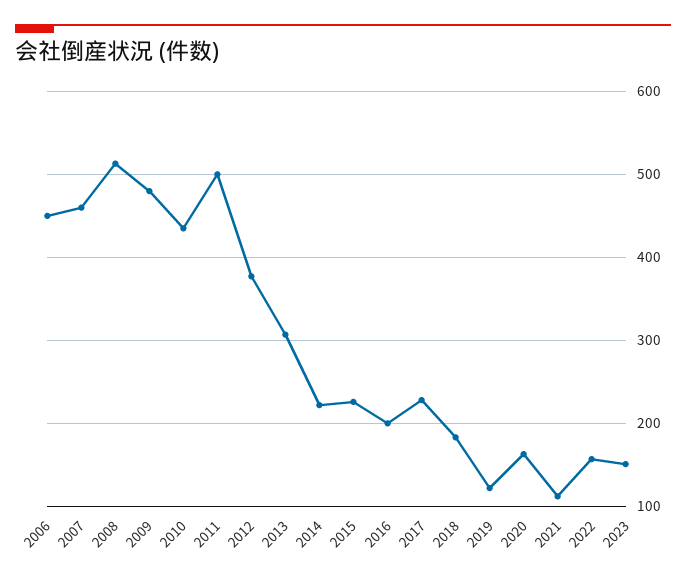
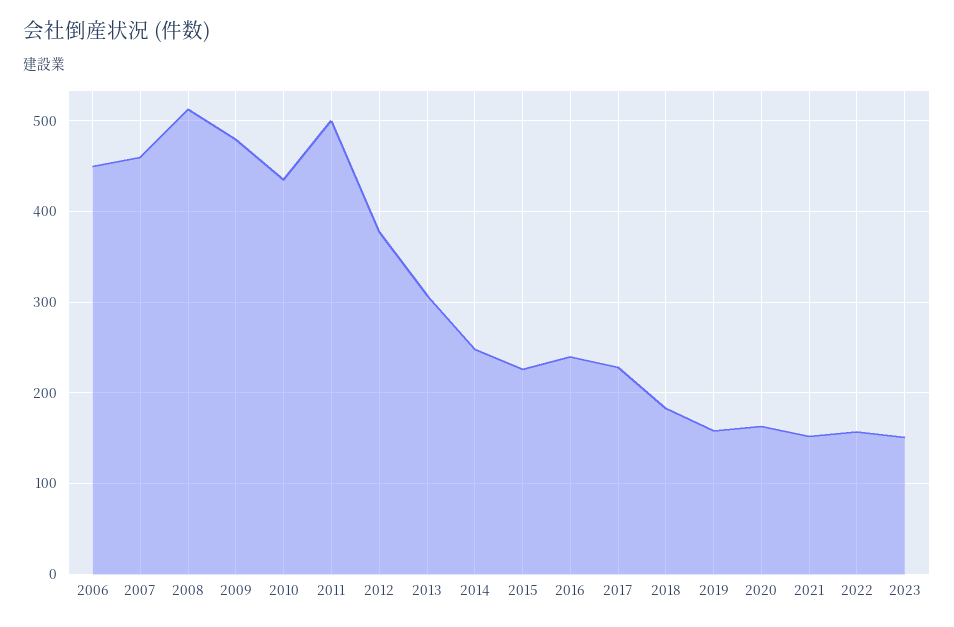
2014: 220 -> 250
2016: 200 -> 240
2019: 120 -> 160
2021: 110 -> 150

